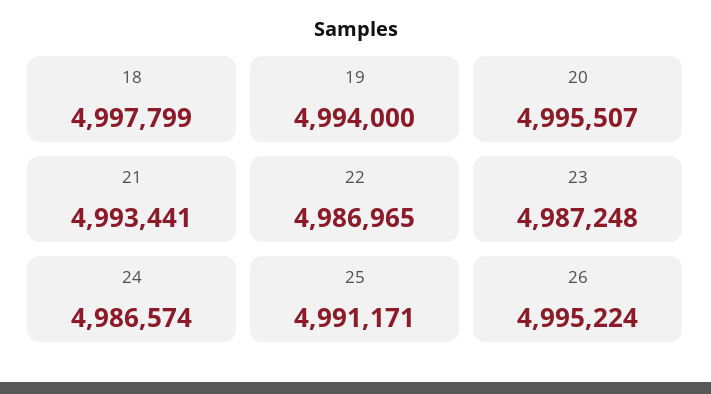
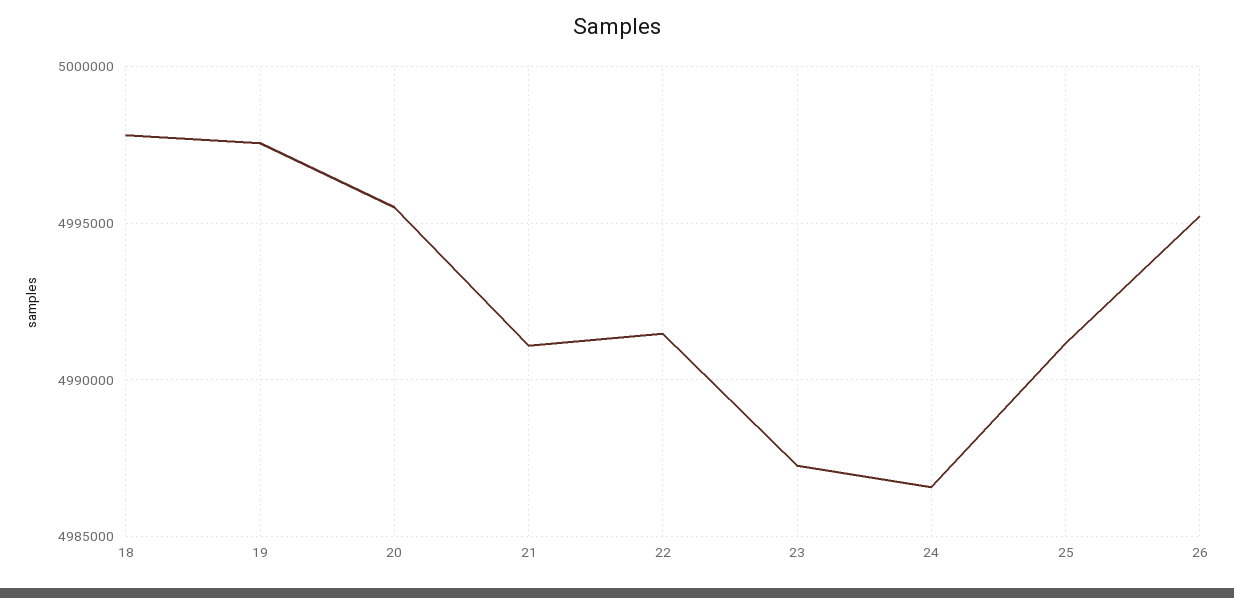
19: 4994000 -> 4997500
21: 4993441 -> 4991000
22: 4986965 -> 4991500

